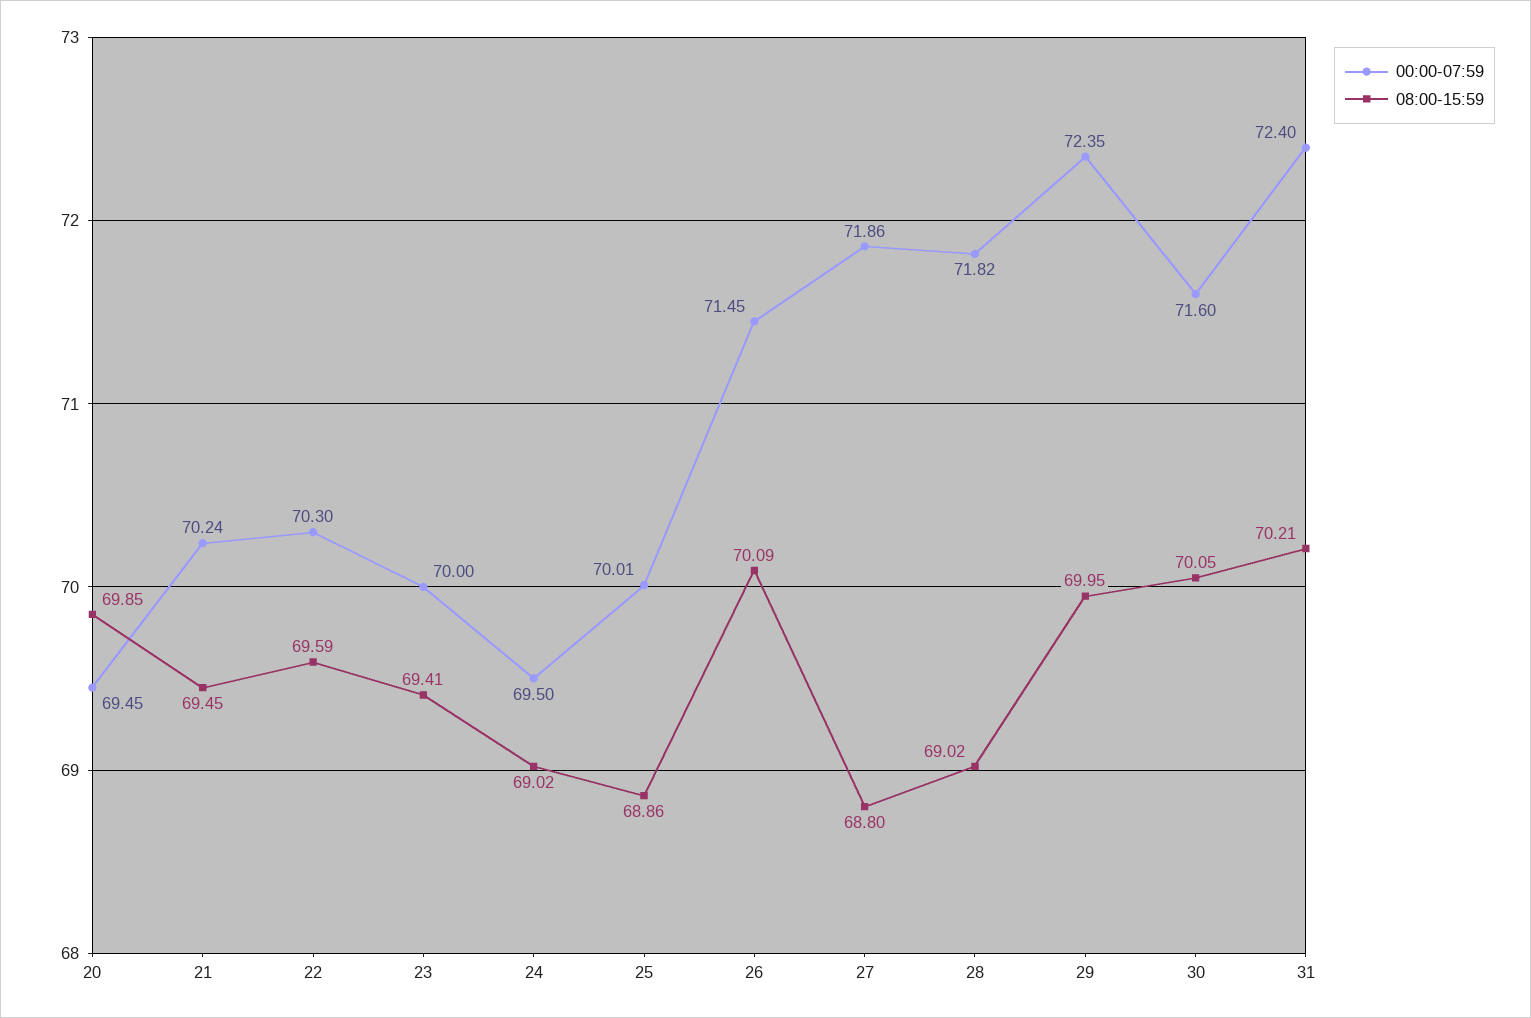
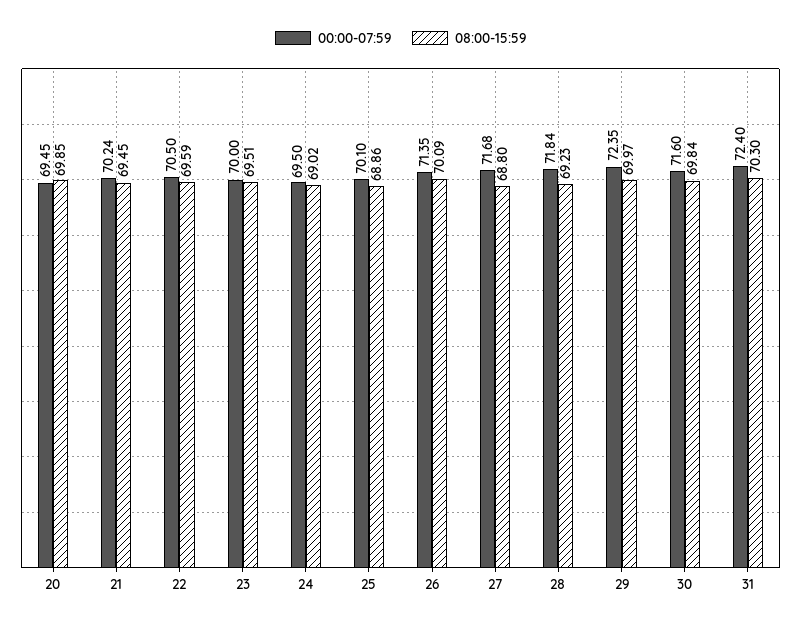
00:00-07:59, 22: 70.3 -> 70.5
08:00-15:59, 23: 69.41 -> 69.51
00:00-07:59, 25: 70.01 -> 70.1
00:00-07:59, 26: 71.45 -> 71.35
00:00-07:59, 27: 71.86 -> 71.68
00:00-07:59, 28: 71.82 -> 71.84
08:00-15:59, 28: 69.02 -> 69.23
08:00-15:59, 29: 69.95 -> 69.97
08:00-15:59, 30: 70.05 -> 69.84
08:00-15:59, 31: 70.21 -> 70.3

